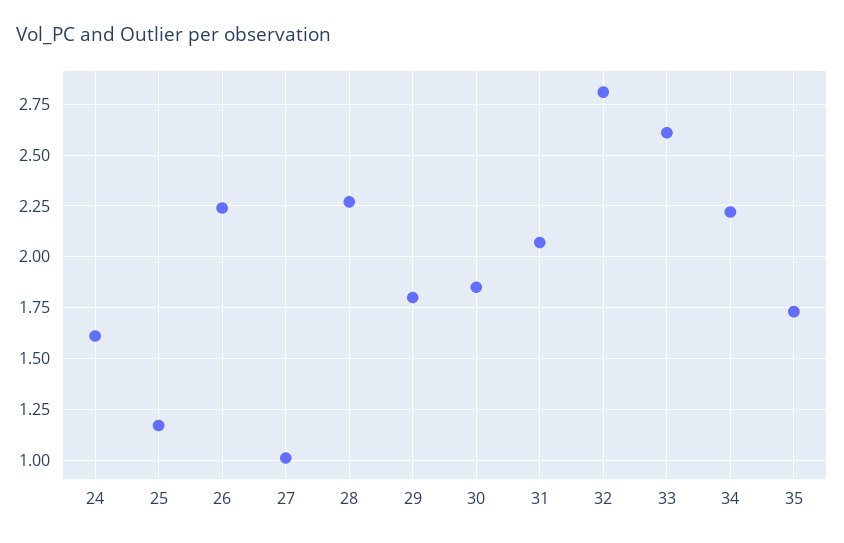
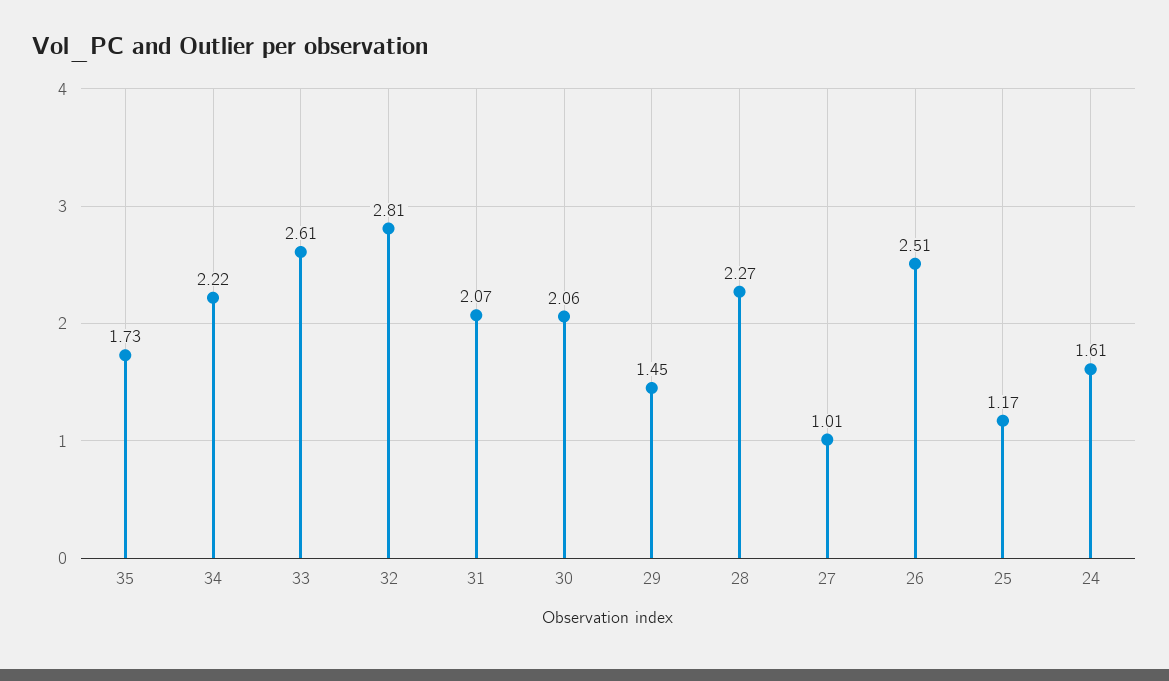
26: 2.25 -> 2.51
29: 1.8 -> 1.45
30: 1.85 -> 2.06

